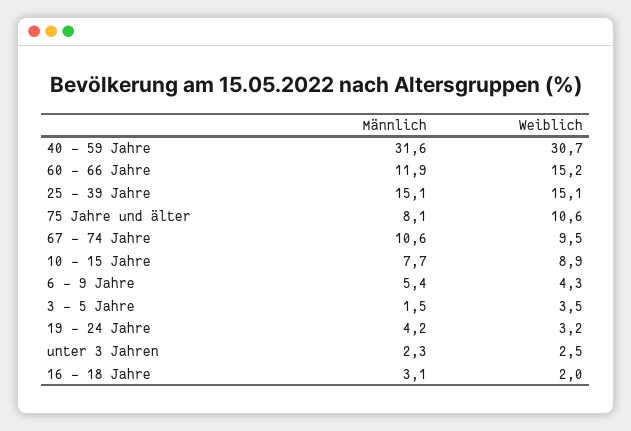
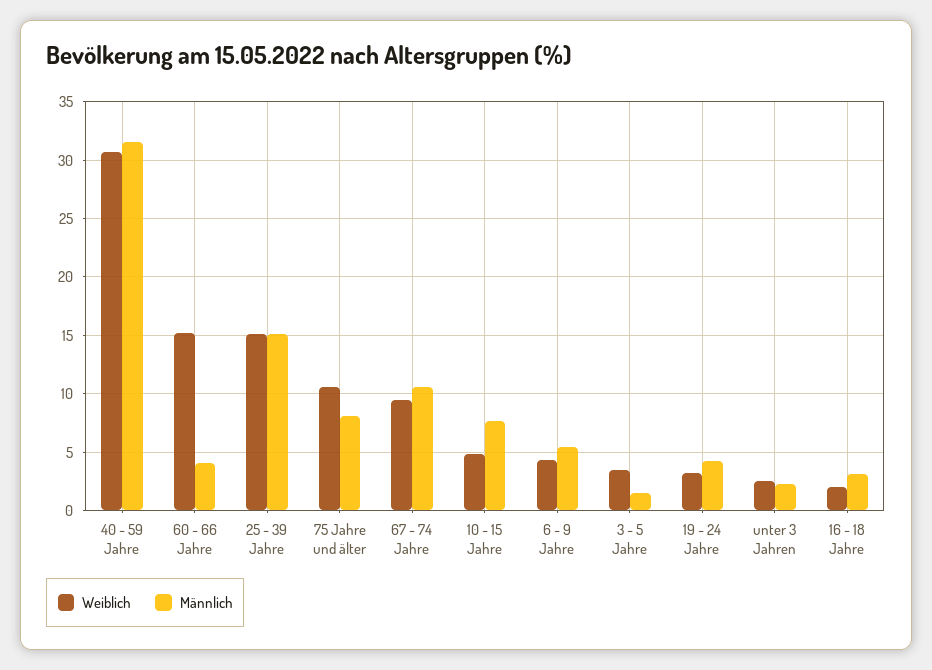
Männlich, 60 - 66 Jahre: 11.9 -> 4
Weiblich, 10 - 15 Jahre: 8.9 -> 5

